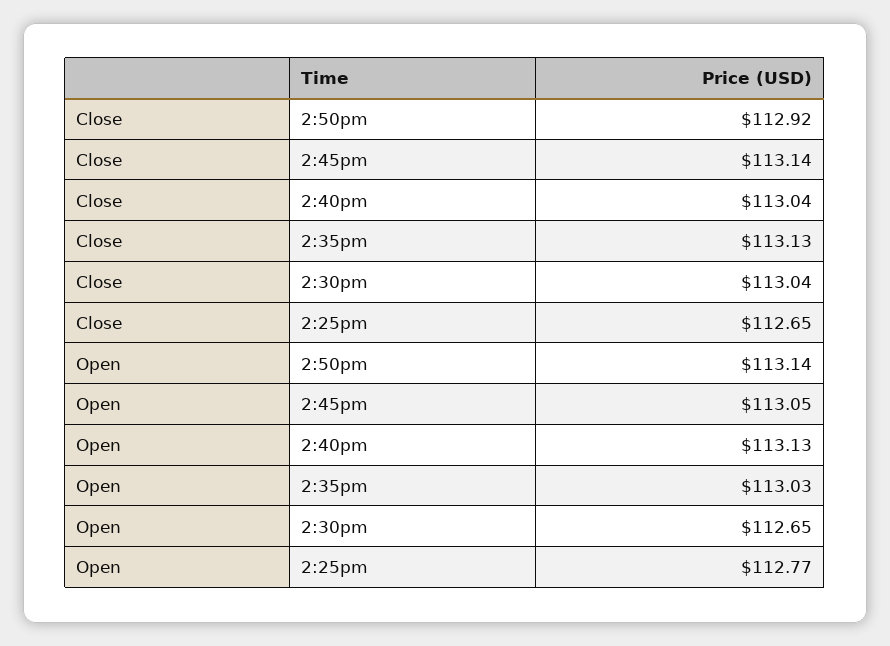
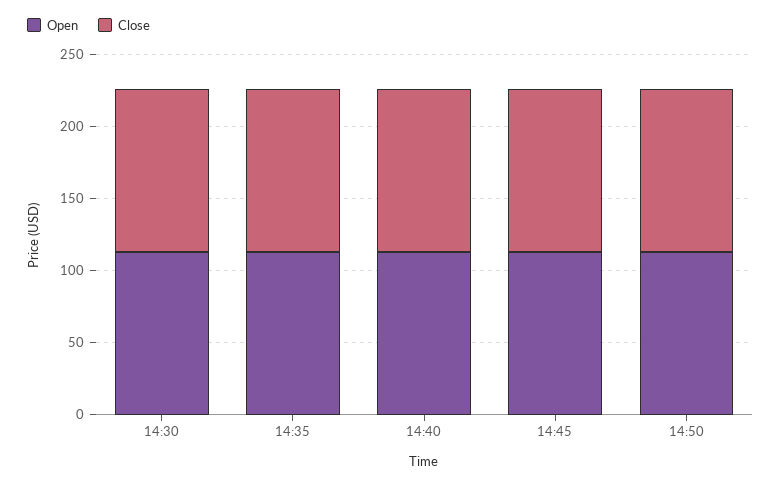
Close, 2:25pm: 112.65 -> none
Open, 2:25pm: 112.77 -> none

